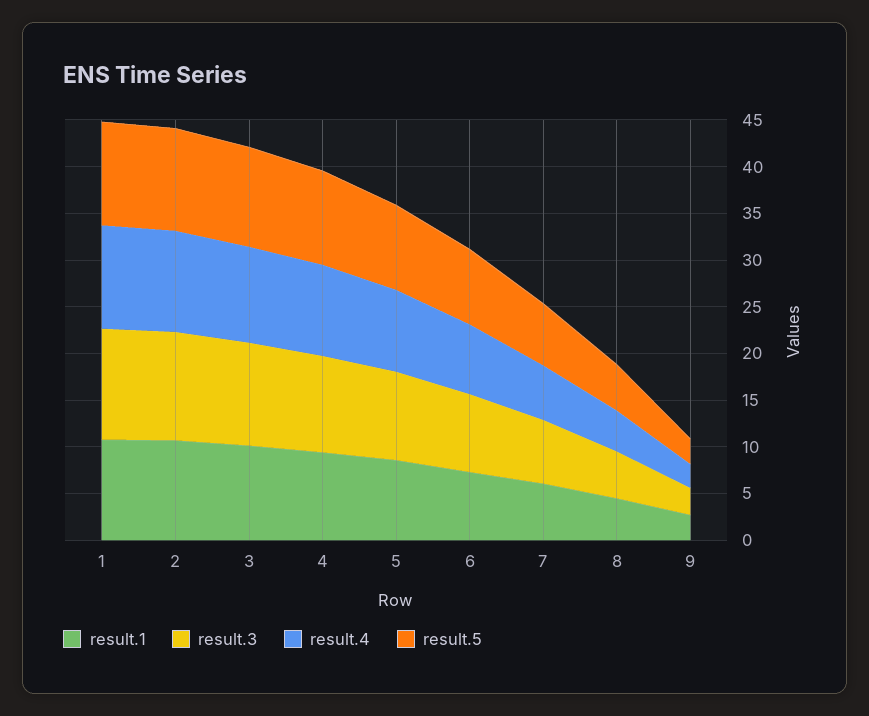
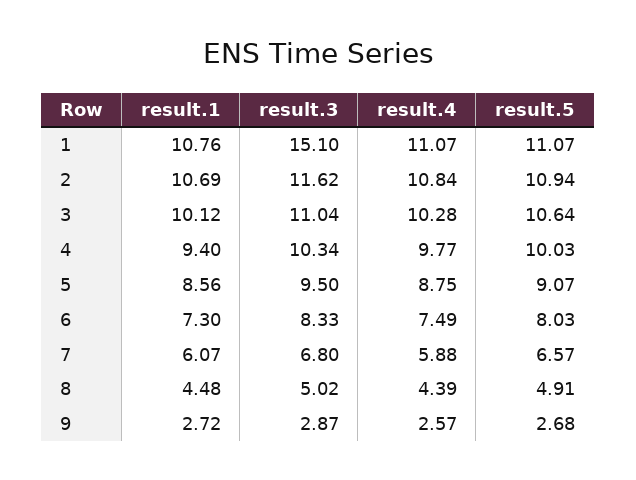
result.3, 1: 12 -> 15.1

